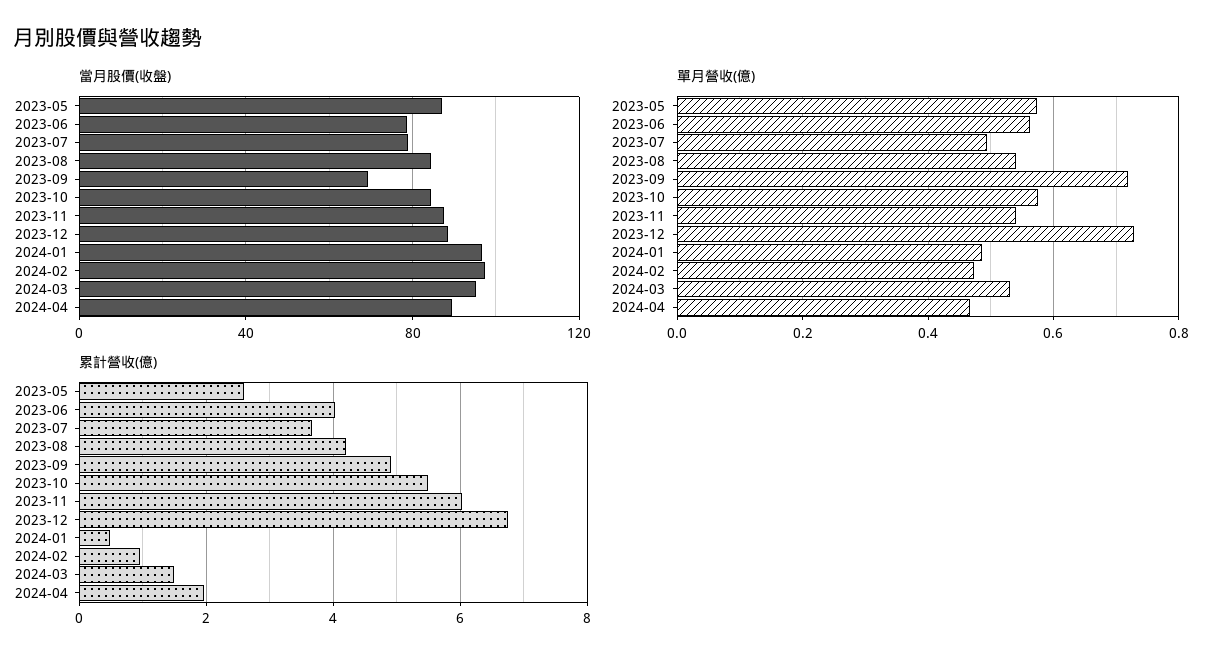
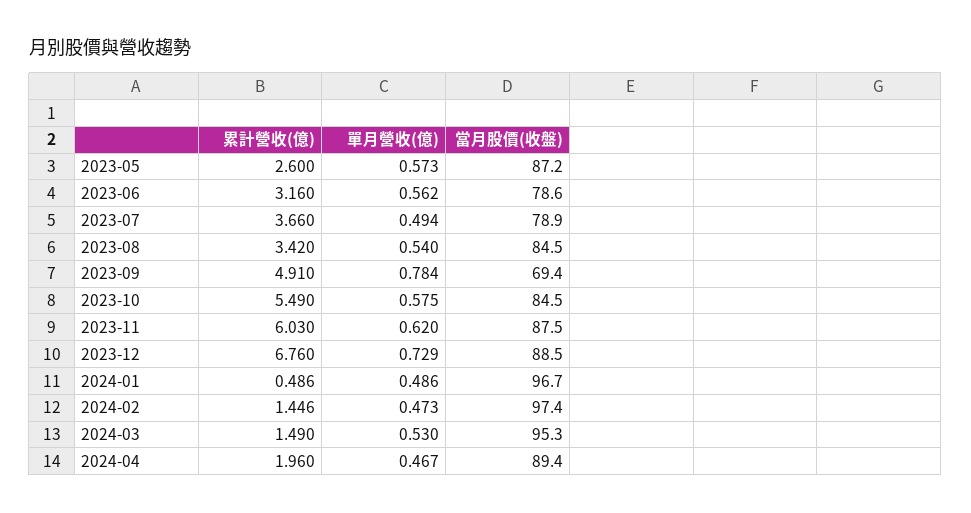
單月營收(億), 2023-09: 0.72 -> 0.784
單月營收(億), 2023-11: 0.54 -> 0.62
累計營收(億), 2023-06: 4 -> 3.16
累計營收(億), 2023-08: 4.2 -> 3.42
累計營收(億), 2024-02: 1 -> 1.446

